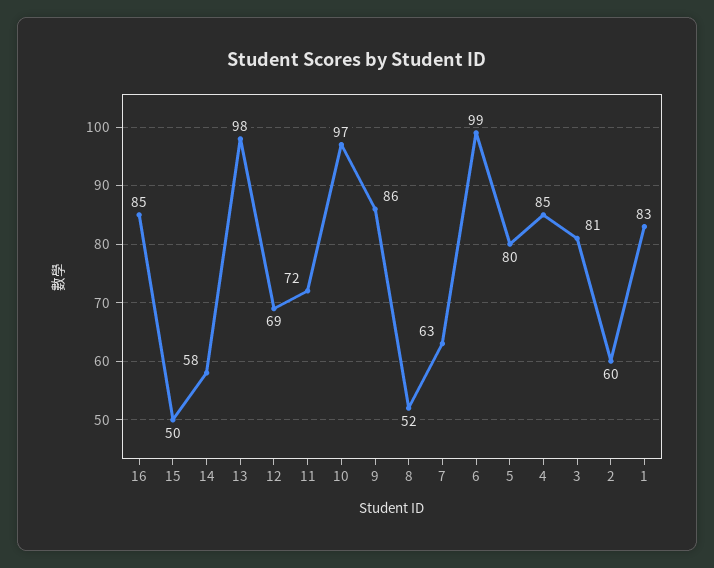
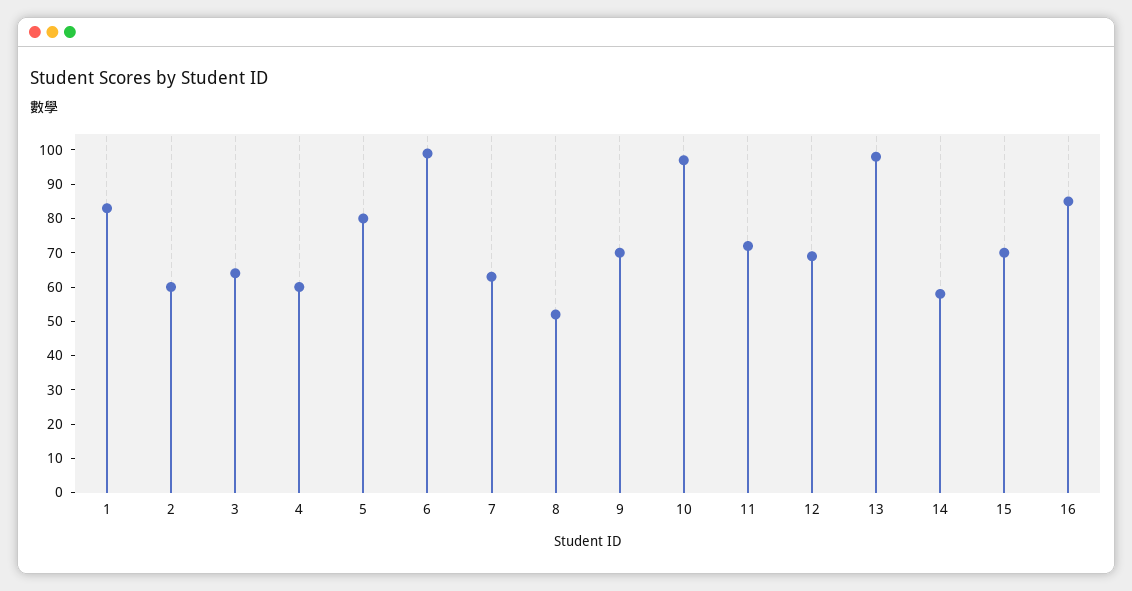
15: 50 -> 70
9: 86 -> 70
4: 85 -> 60
3: 81 -> 65

